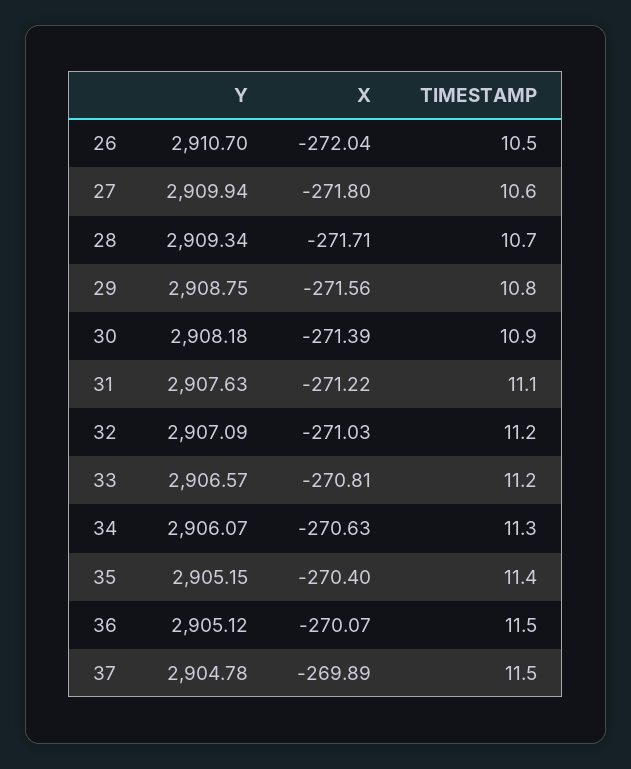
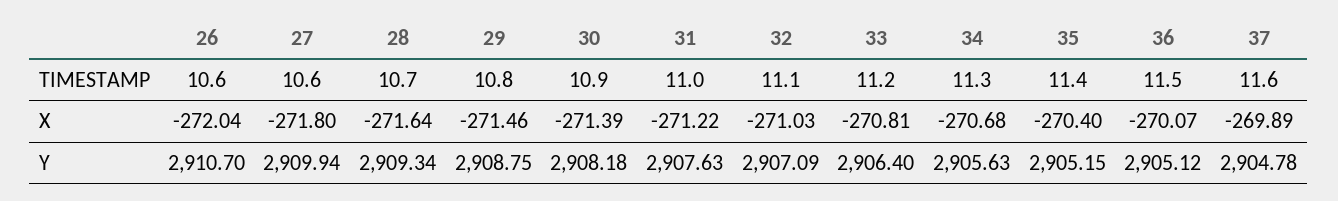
TIMESTAMP, 26: 10.5 -> 10.6
X, 28: -271.71 -> -271.64
X, 29: -271.56 -> -271.46
TIMESTAMP, 31: 11.1 -> 11
TIMESTAMP, 32: 11.2 -> 11.1
Y, 33: 2906.57 -> 2906.4
Y, 34: 2906.07 -> 2905.63
X, 34: -270.63 -> -270.68
TIMESTAMP, 37: 11.5 -> 11.6

